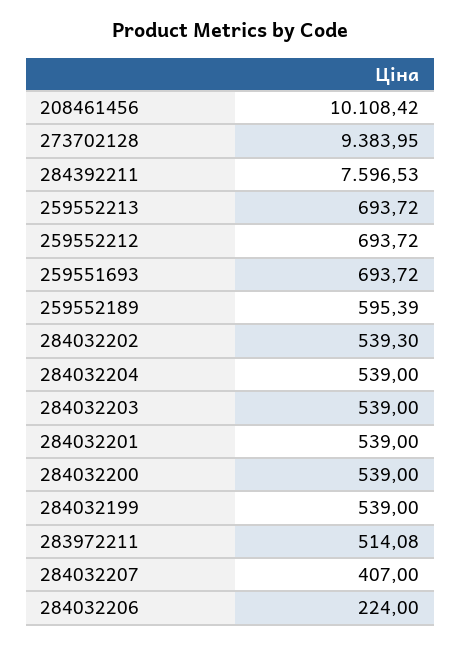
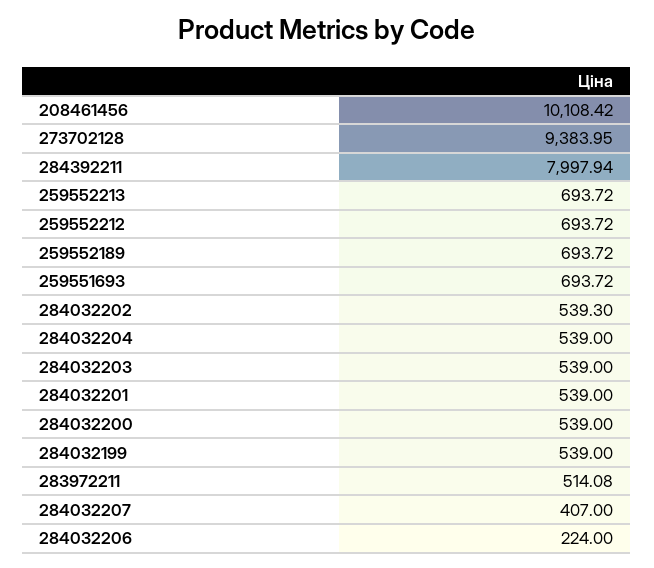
284392211: 7596.53 -> 7997.94
259552189: 595.39 -> 693.72

